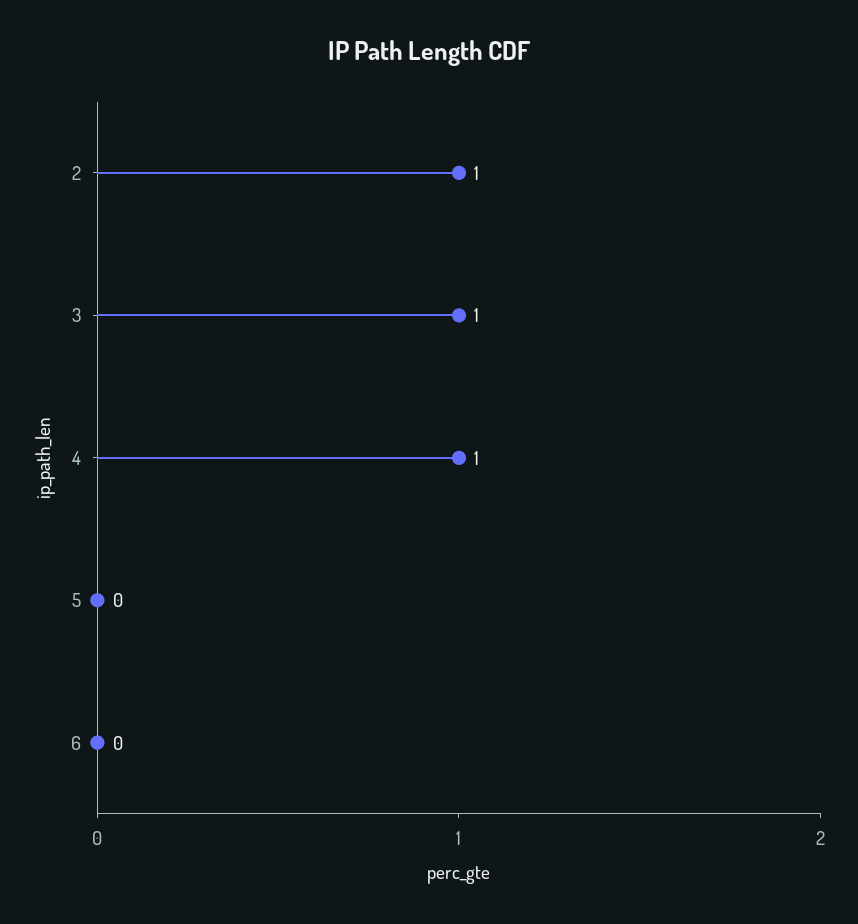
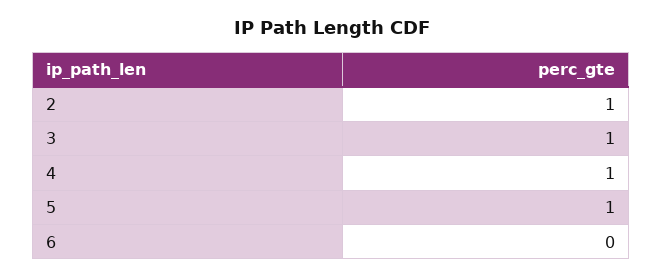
5: 0 -> 1

